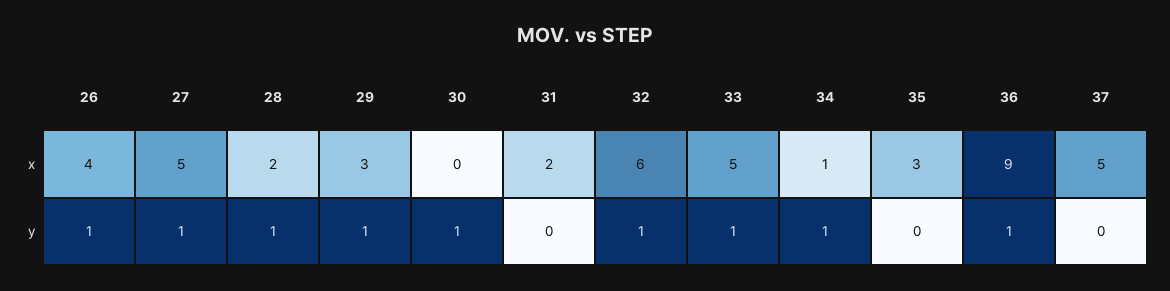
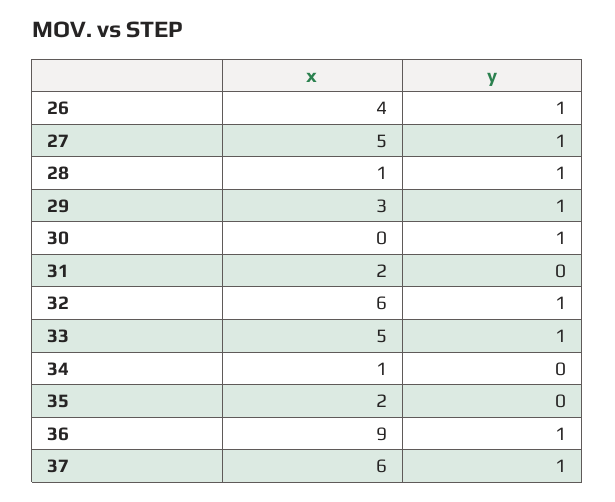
28, x: 2 -> 1
35, x: 3 -> 2
37, x: 5 -> 6
34, y: 1 -> 0
37, y: 0 -> 1

